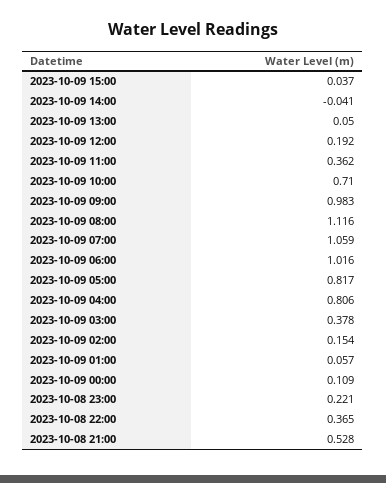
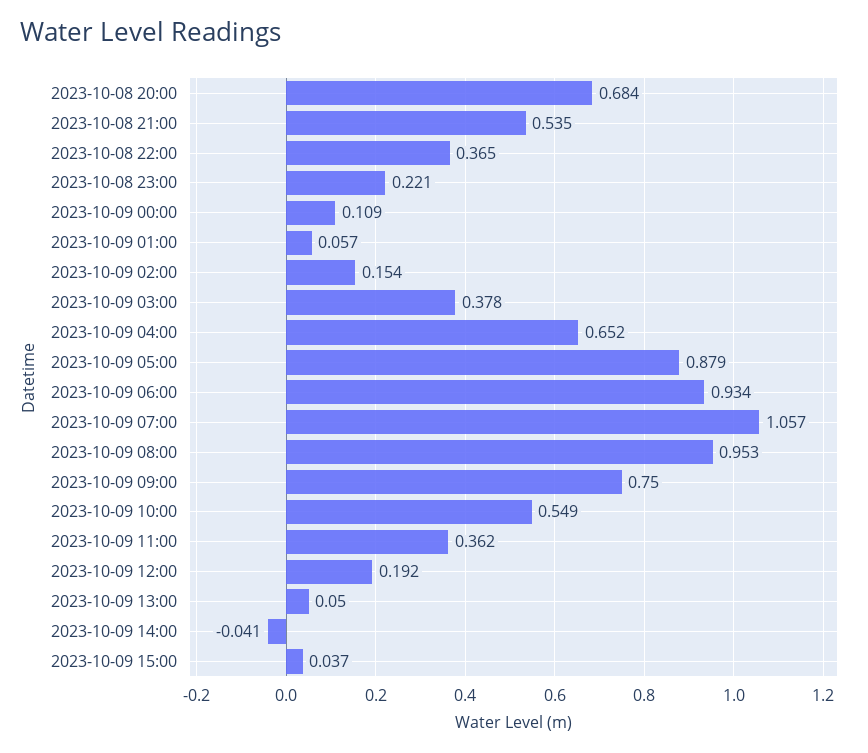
2023-10-09 10:00: 0.71 -> 0.549
2023-10-09 09:00: 0.983 -> 0.75
2023-10-09 08:00: 1.116 -> 0.953
2023-10-09 07:00: 1.059 -> 1.057
2023-10-09 06:00: 1.016 -> 0.934
2023-10-09 05:00: 0.817 -> 0.879
2023-10-09 04:00: 0.806 -> 0.652
2023-10-08 21:00: 0.528 -> 0.535
2023-10-08 20:00: none -> 0.684

